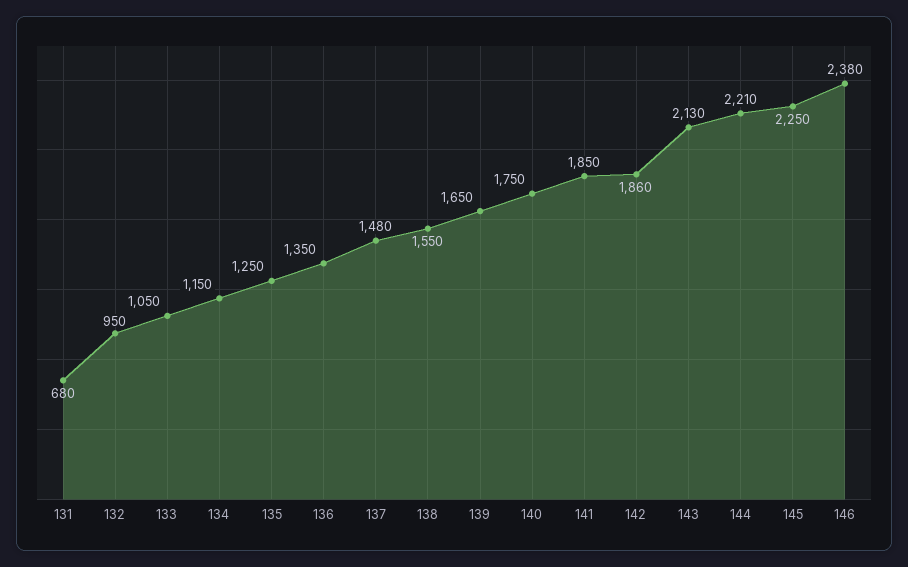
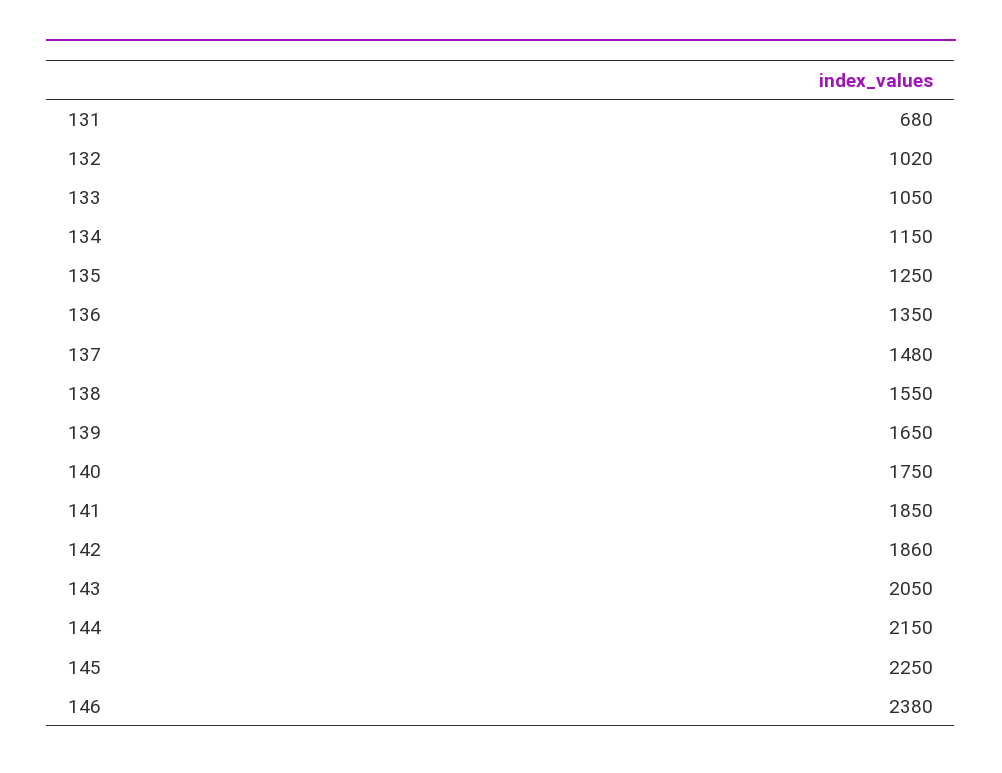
132: 950 -> 1020
143: 2130 -> 2050
144: 2210 -> 2150

